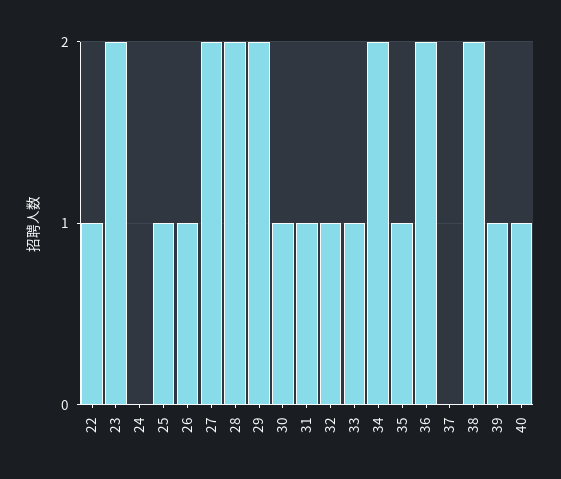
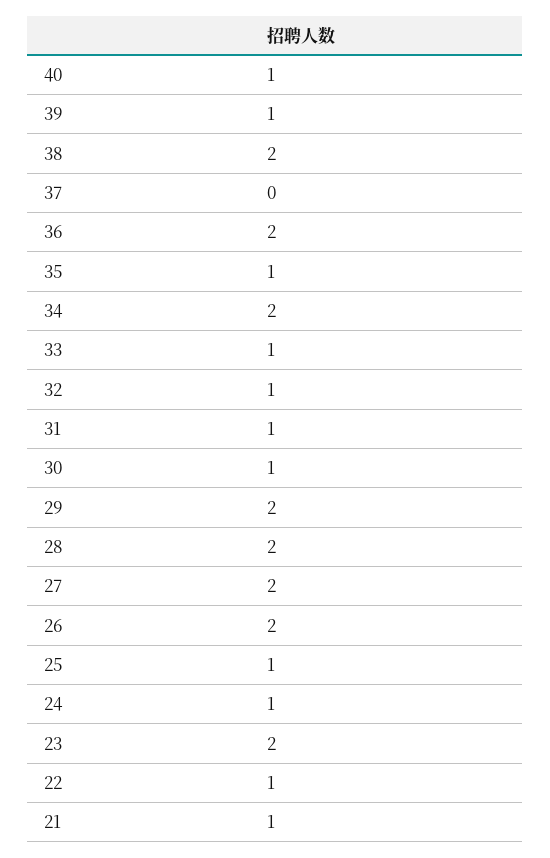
24: 0 -> 1
26: 1 -> 2
21: none -> 1

